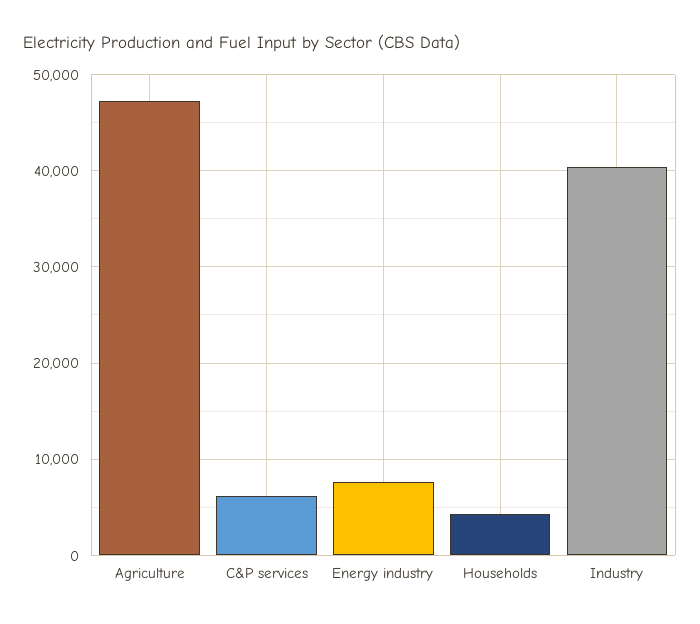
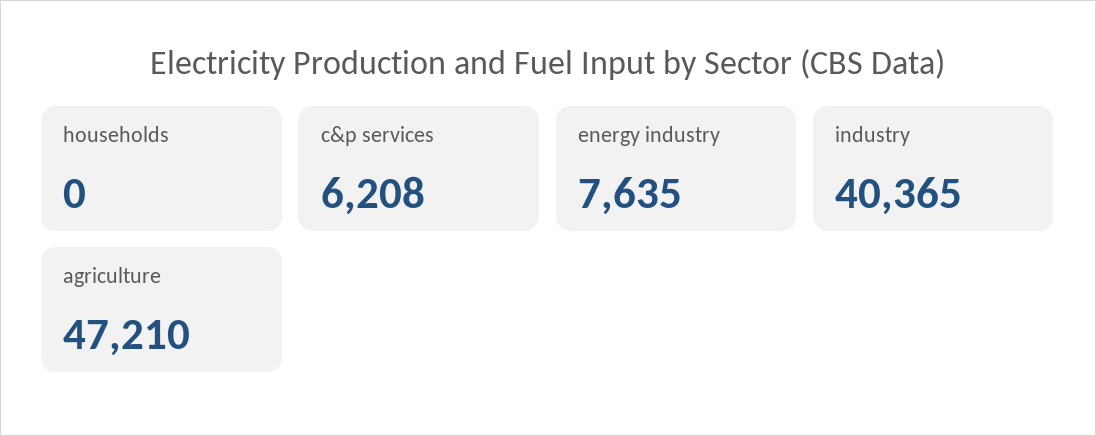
Households: 4000 -> 0

